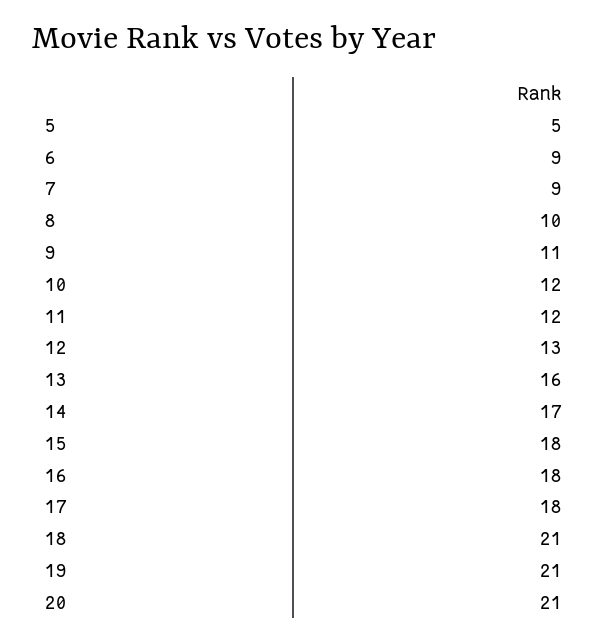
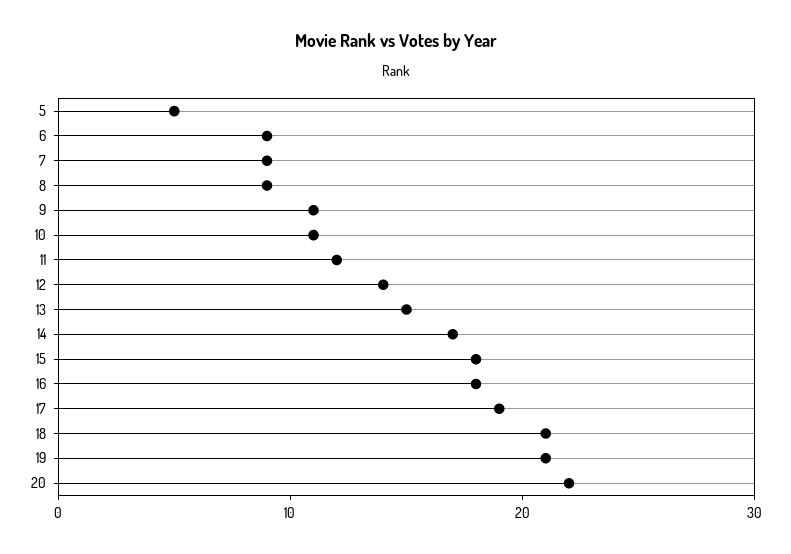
8: 10 -> 9
10: 12 -> 11
12: 13 -> 14
13: 16 -> 15
17: 18 -> 19
20: 21 -> 22

